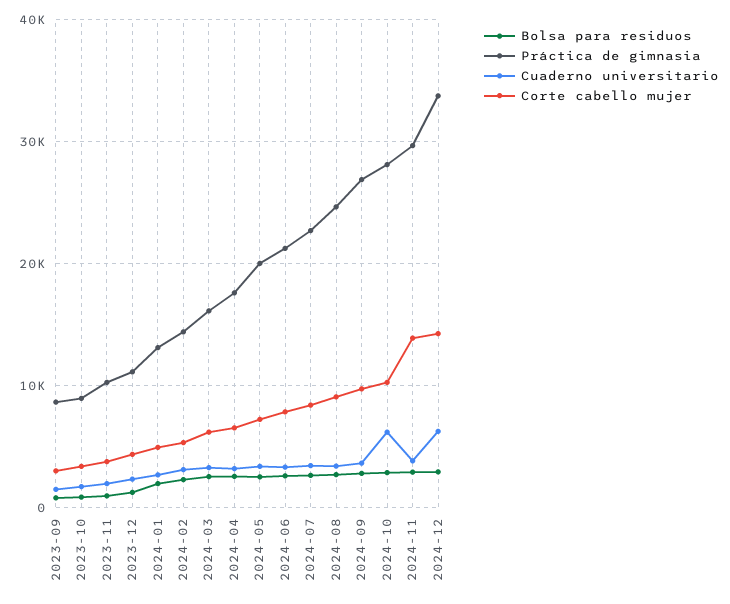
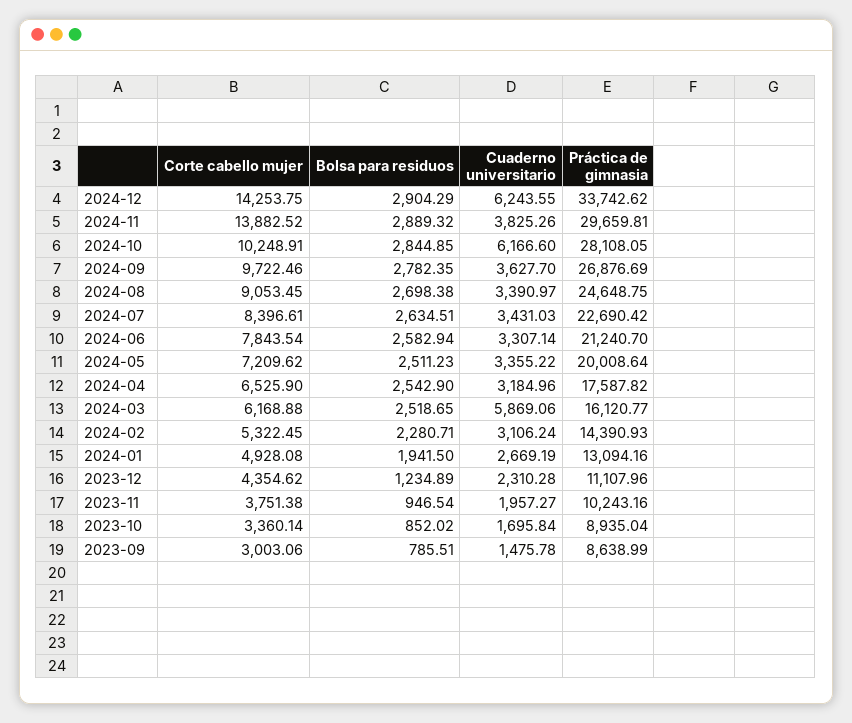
Cuaderno universitario, 2024-03: 3000 -> 5869.06

